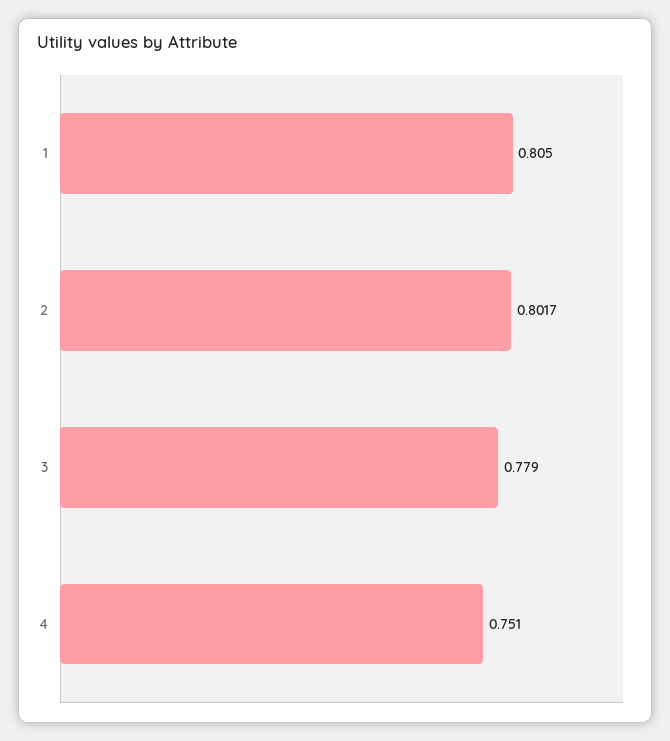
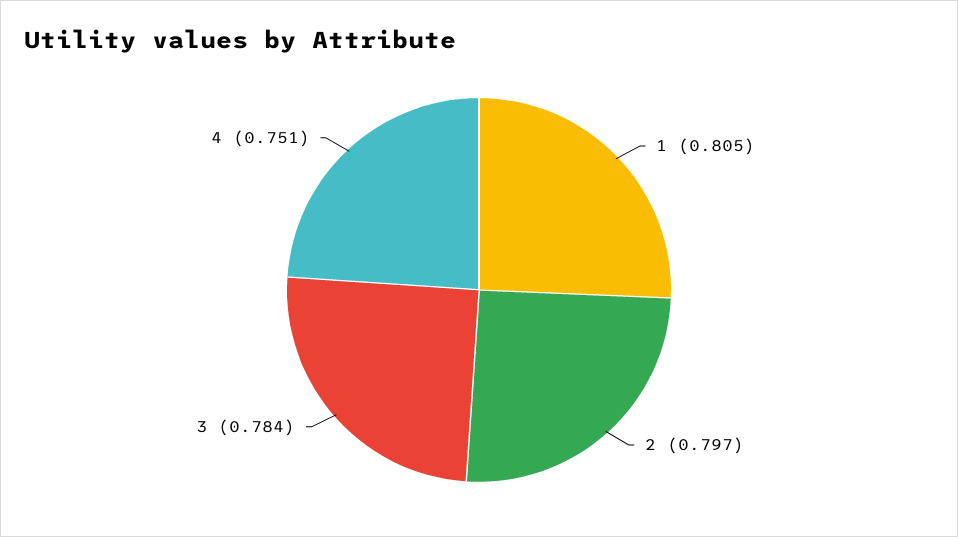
2: 0.8017 -> 0.797
3: 0.779 -> 0.784

